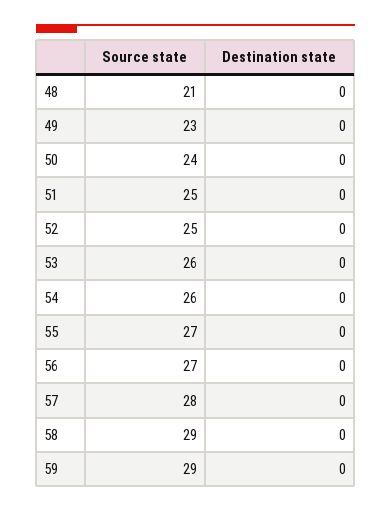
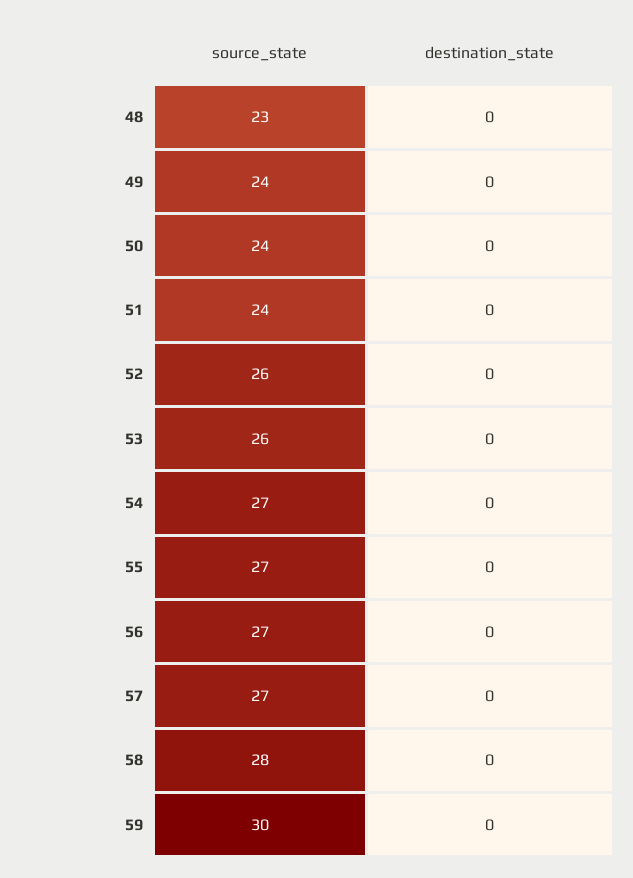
Source state, 48: 21 -> 23
Source state, 49: 23 -> 24
Source state, 51: 25 -> 24
Source state, 52: 25 -> 26
Source state, 54: 26 -> 27
Source state, 57: 28 -> 27
Source state, 58: 29 -> 28
Source state, 59: 29 -> 30

